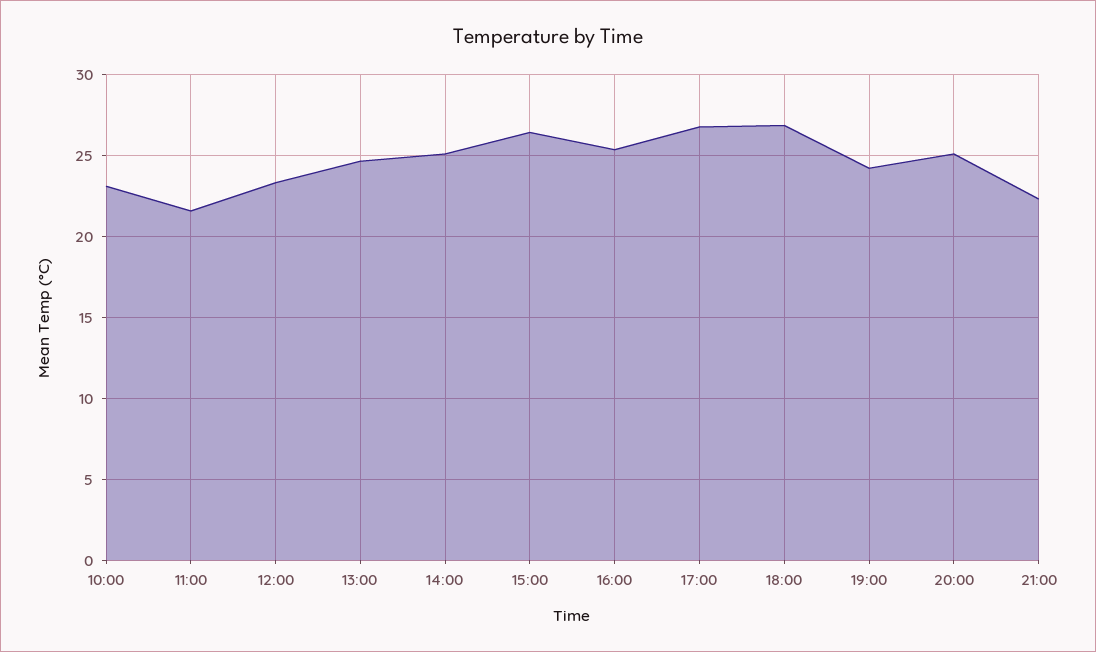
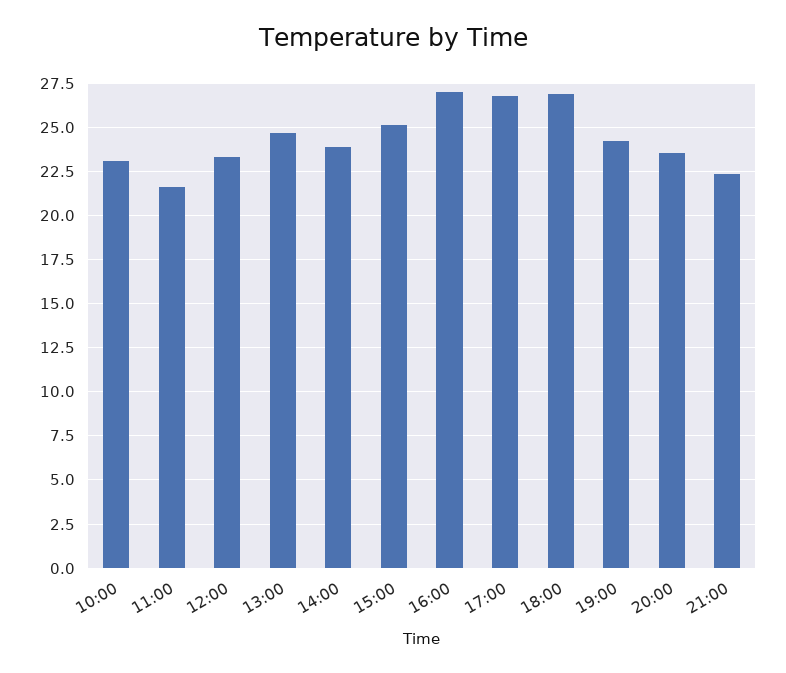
14:00: 25 -> 24
15:00: 26.5 -> 25
16:00: 25.5 -> 27
20:00: 25 -> 23.5

